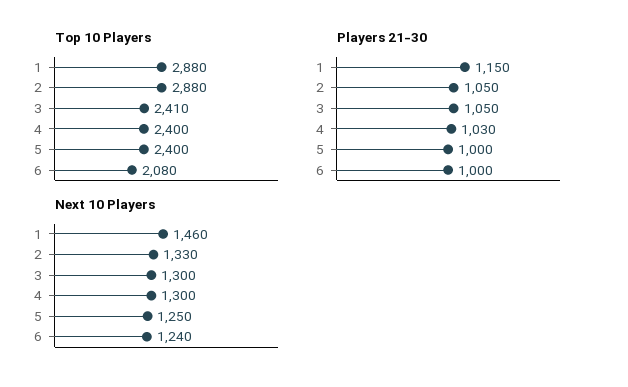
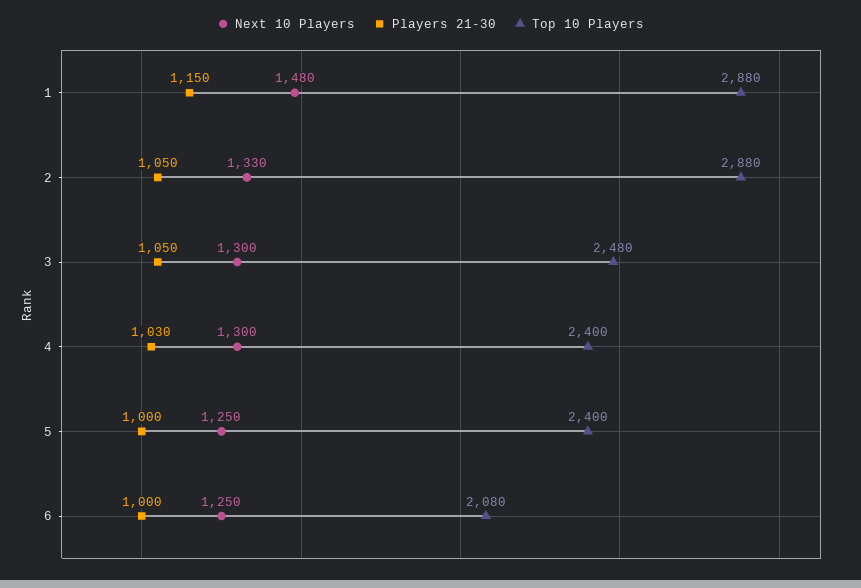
Top 10 Players, 3: 2410 -> 2480
Next 10 Players, 1: 1460 -> 1480
Next 10 Players, 6: 1240 -> 1250

